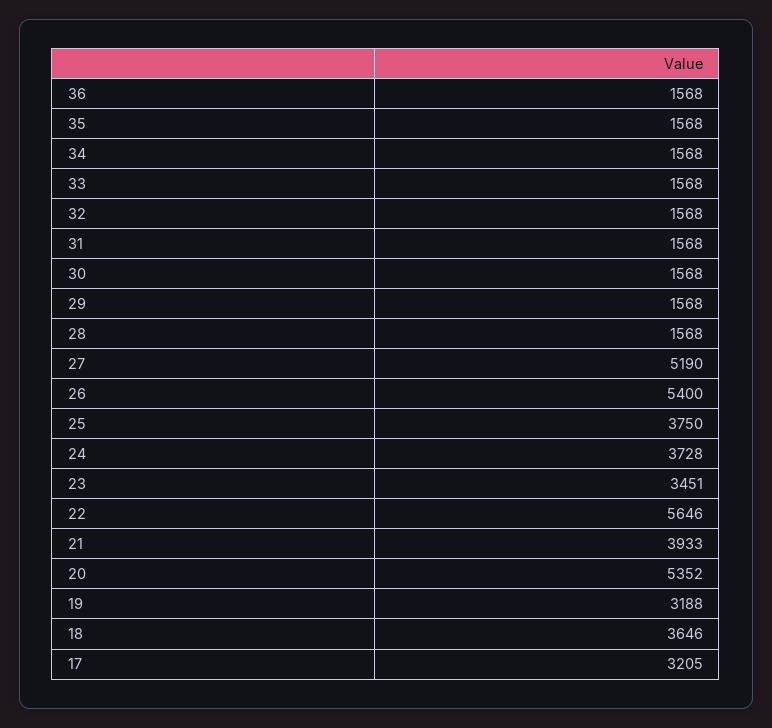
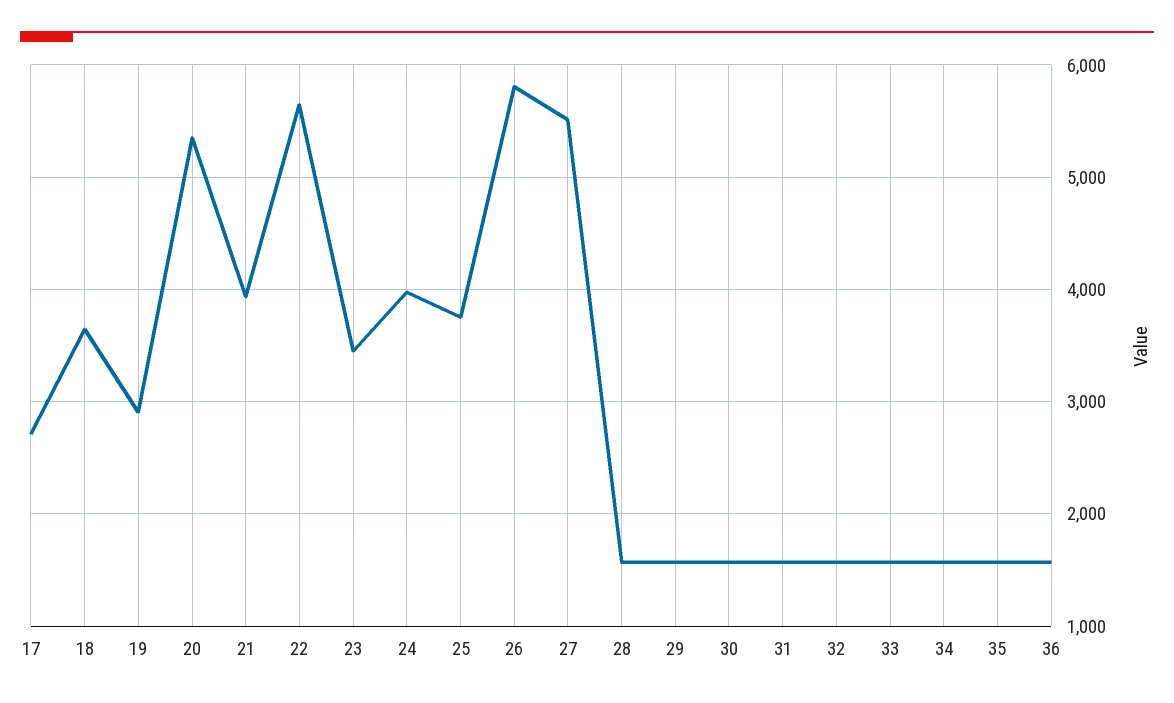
27: 5190 -> 5500
26: 5400 -> 5800
24: 3728 -> 4000
19: 3188 -> 2900
17: 3205 -> 2700

